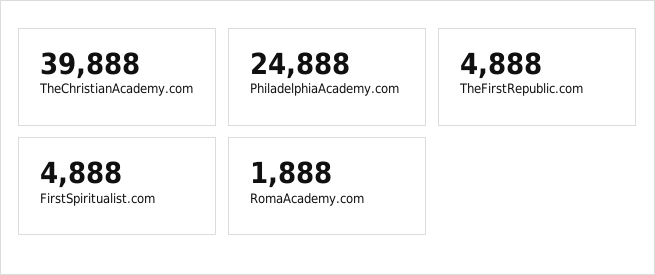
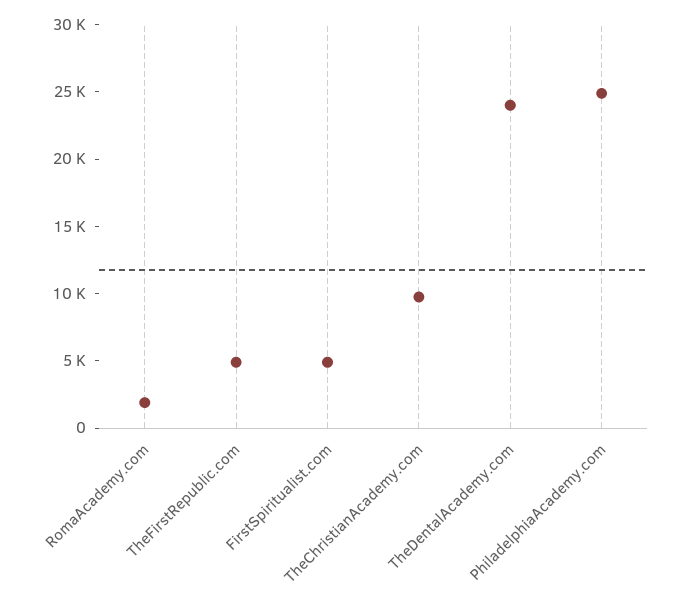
TheChristianAcademy.com: 39888 -> 10000
TheDentalAcademy.com: none -> 24000

